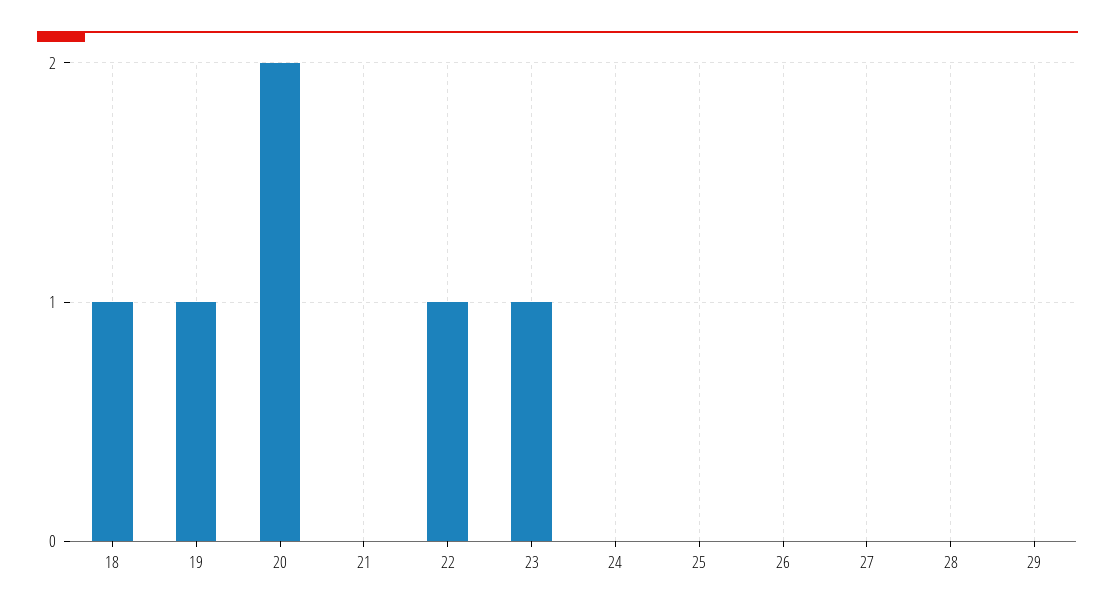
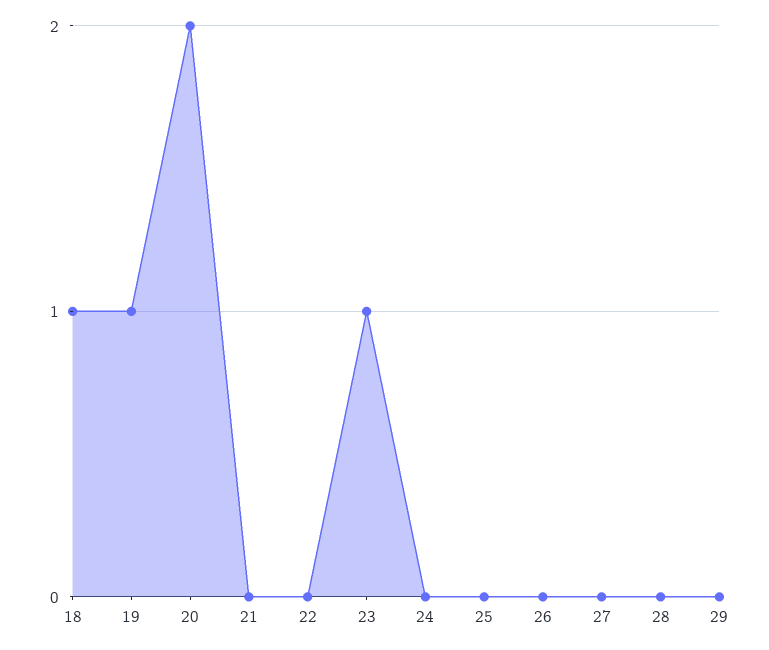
22: 1 -> 0

